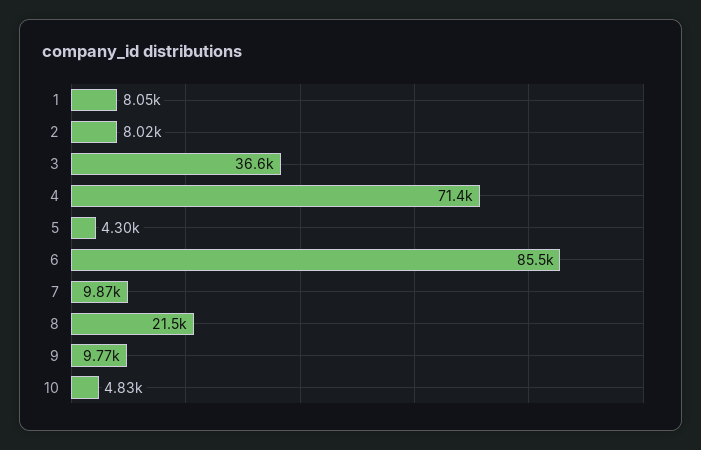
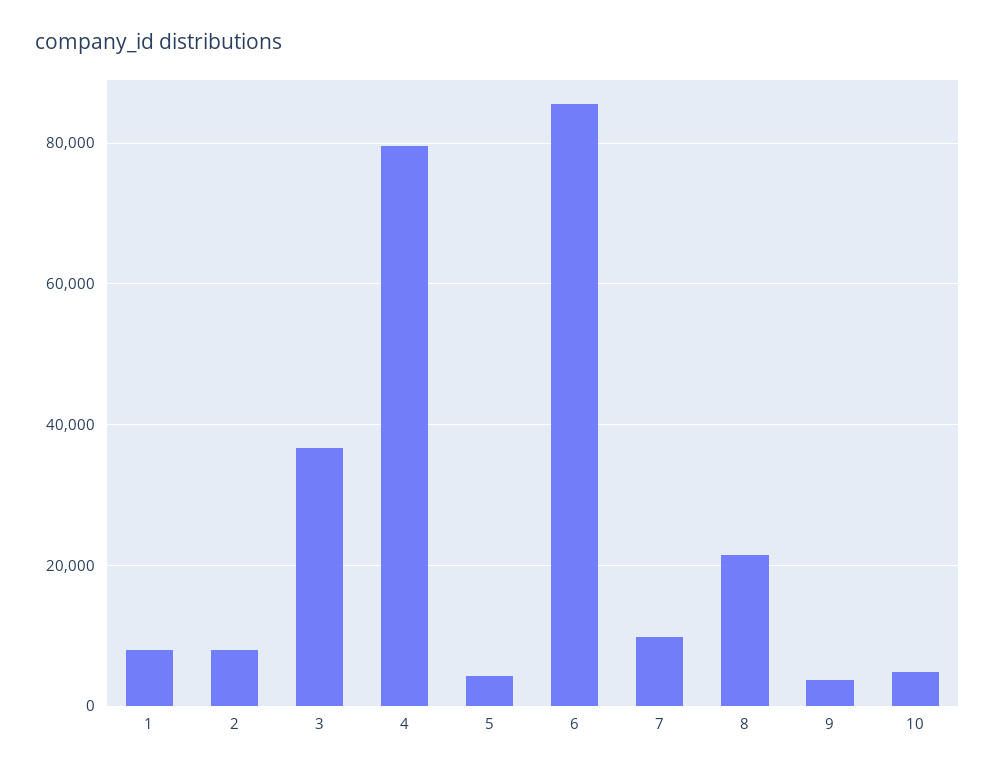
4: 71400 -> 80000
9: 9770 -> 4000

